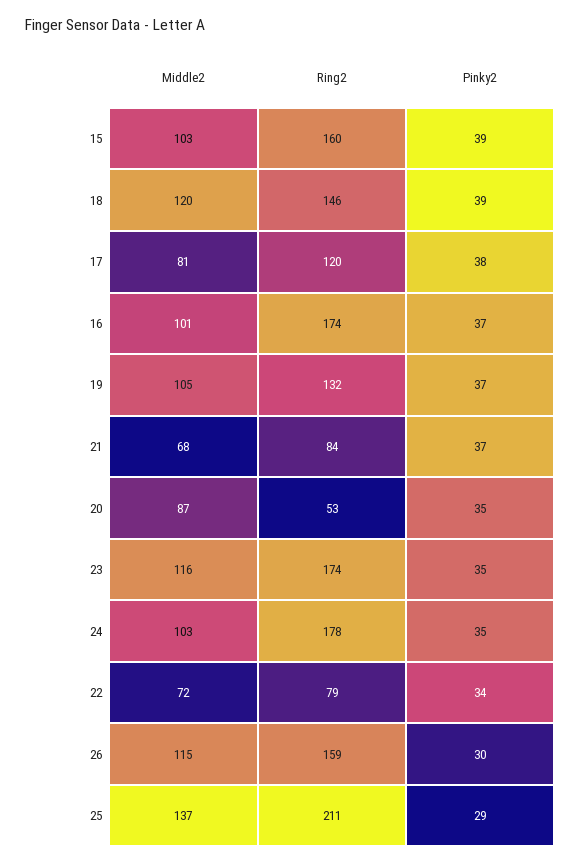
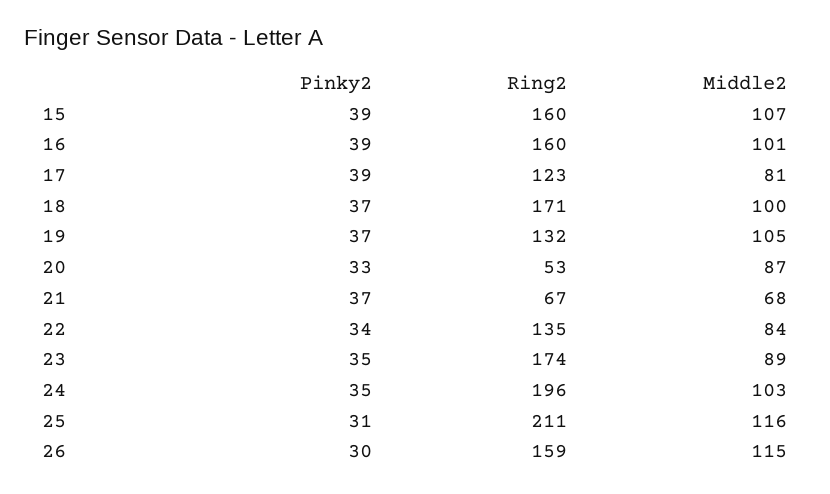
Middle2, 15: 103 -> 107
Middle2, 18: 120 -> 100
Ring2, 18: 146 -> 171
Pinky2, 18: 39 -> 37
Ring2, 17: 120 -> 123
Pinky2, 17: 38 -> 39
Ring2, 16: 174 -> 160
Pinky2, 16: 37 -> 39
Ring2, 21: 84 -> 67
Pinky2, 20: 35 -> 33
Middle2, 23: 116 -> 89
Ring2, 24: 178 -> 196
Middle2, 22: 72 -> 84
Ring2, 22: 79 -> 135
Middle2, 25: 137 -> 116
Pinky2, 25: 29 -> 31

